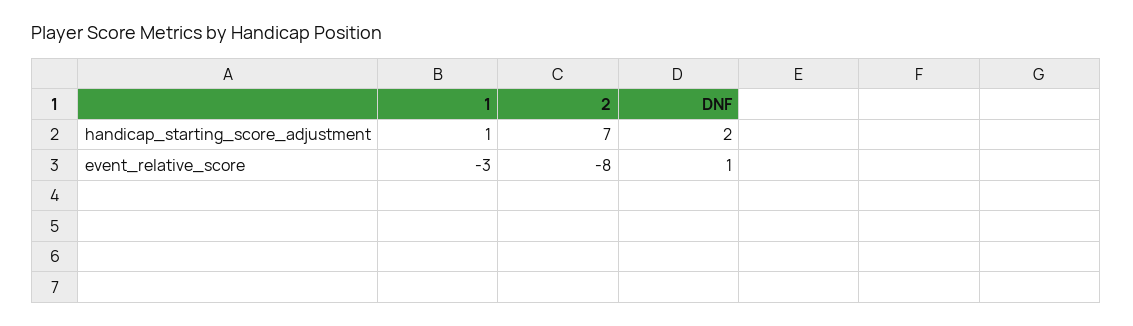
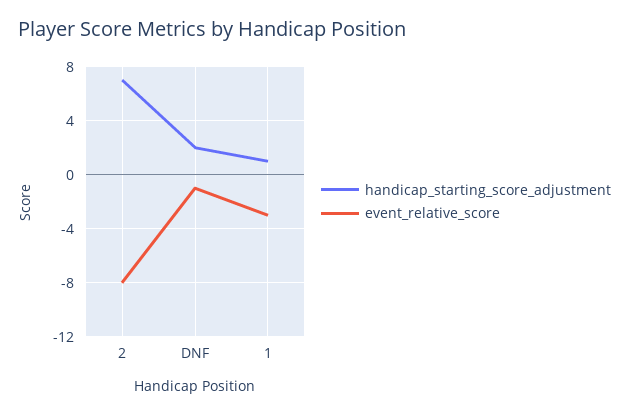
event_relative_score, DNF: 1 -> -1

